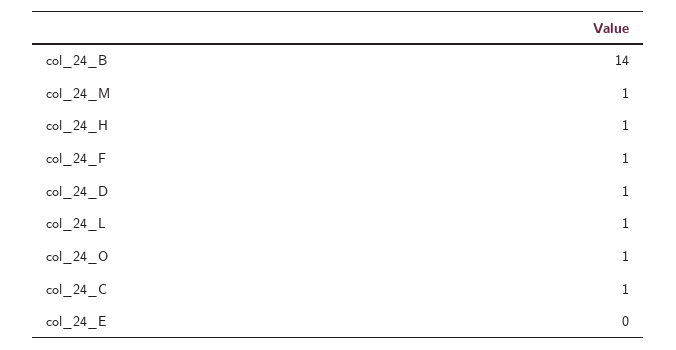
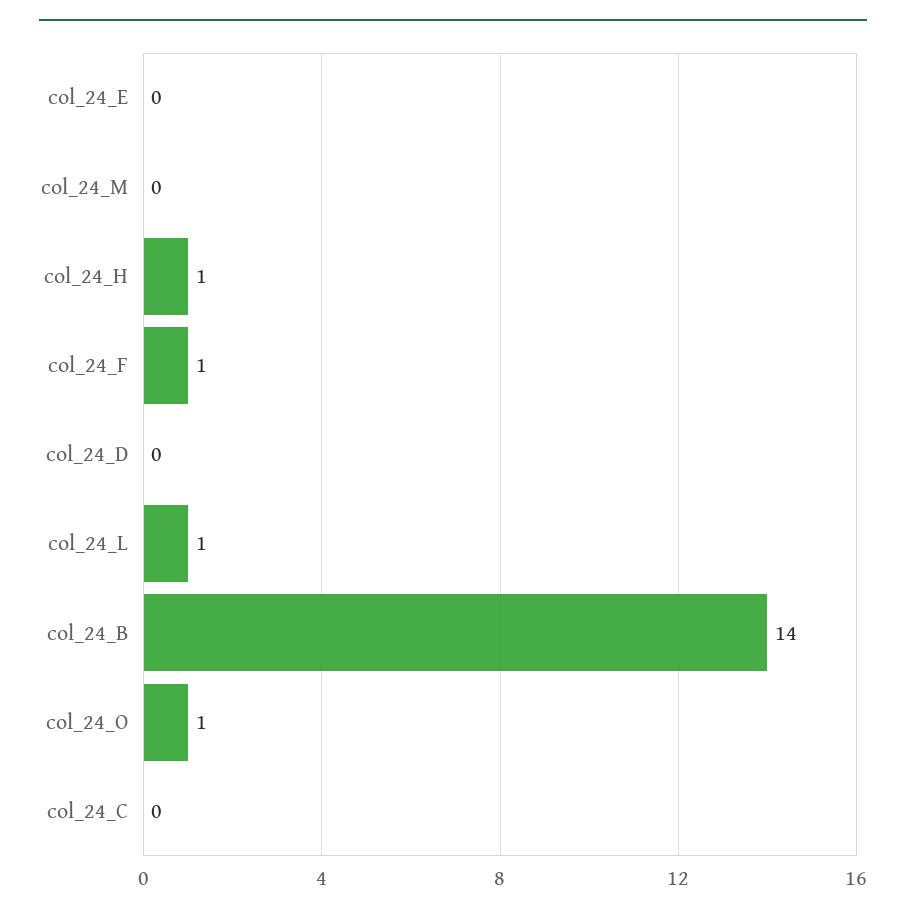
col_24_M: 1 -> 0
col_24_D: 1 -> 0
col_24_C: 1 -> 0

